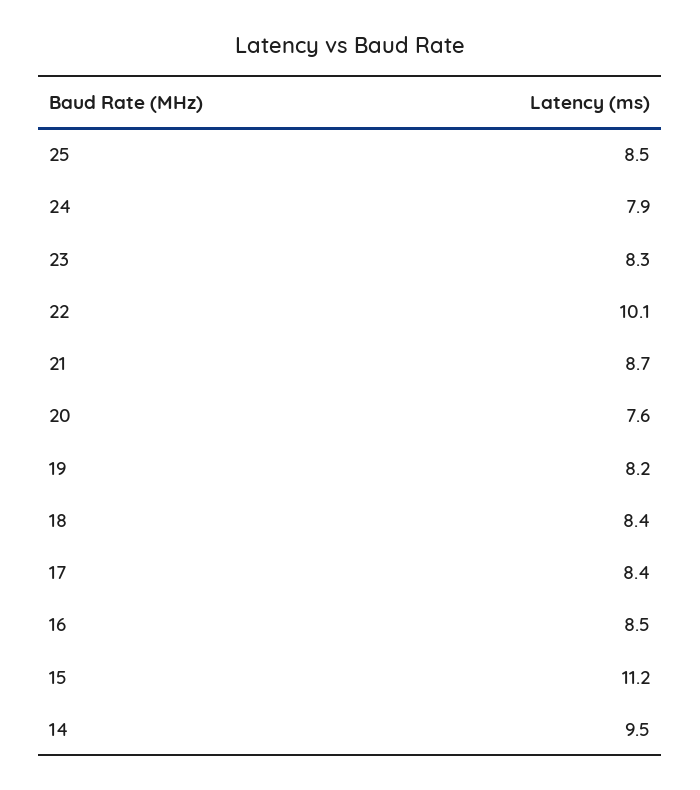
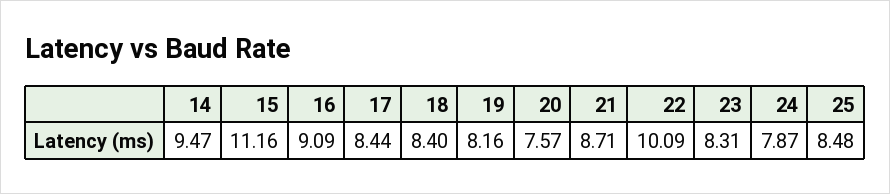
16: 8.5 -> 9.09

